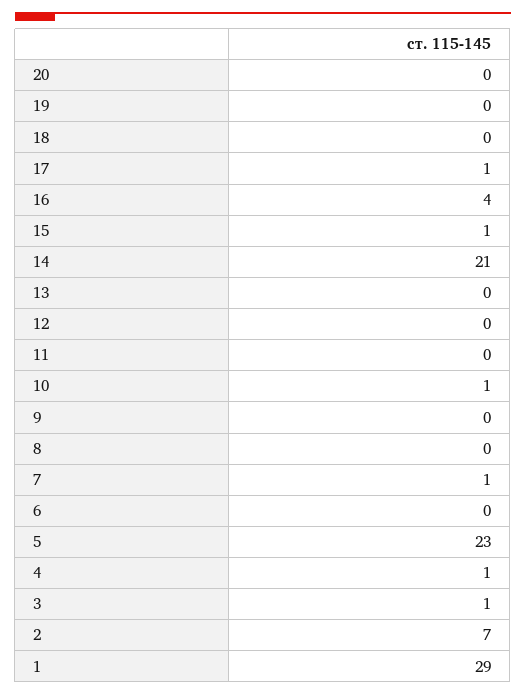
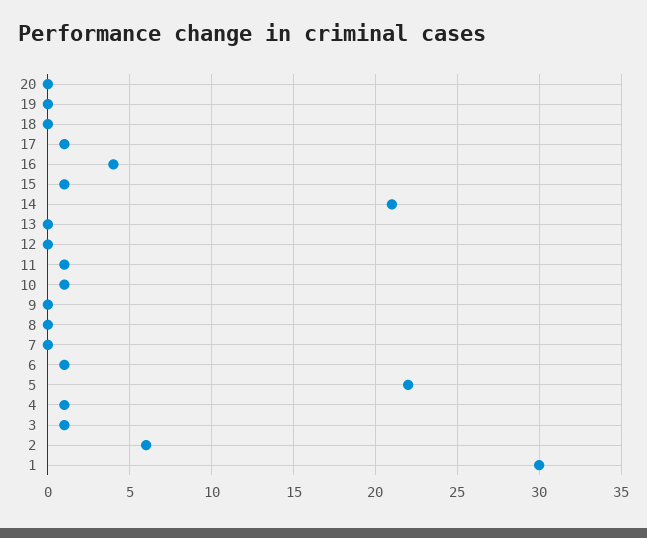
11: 0 -> 1
7: 1 -> 0
6: 0 -> 1
5: 23 -> 22
2: 7 -> 6
1: 29 -> 30

